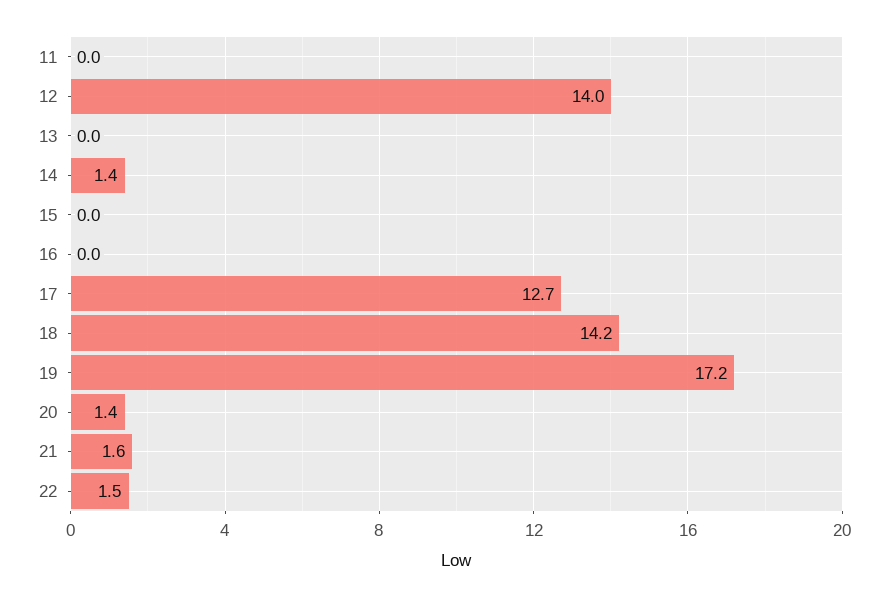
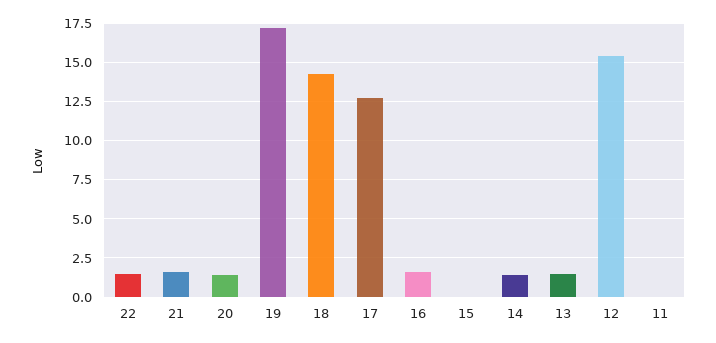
12: 14 -> 15.5
13: 0 -> 1.5
16: 0 -> 1.5

